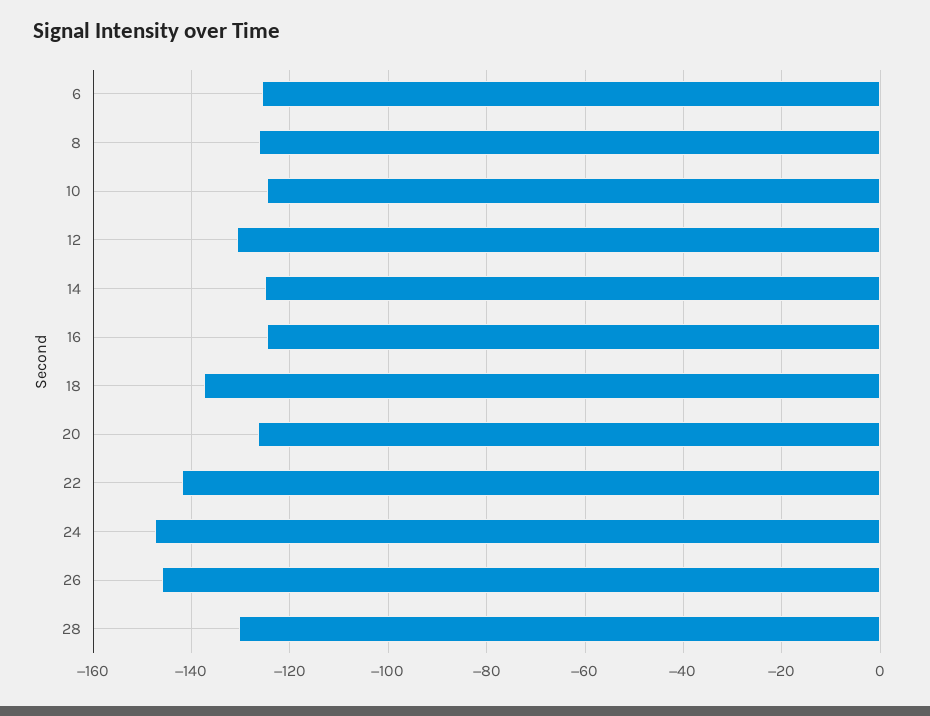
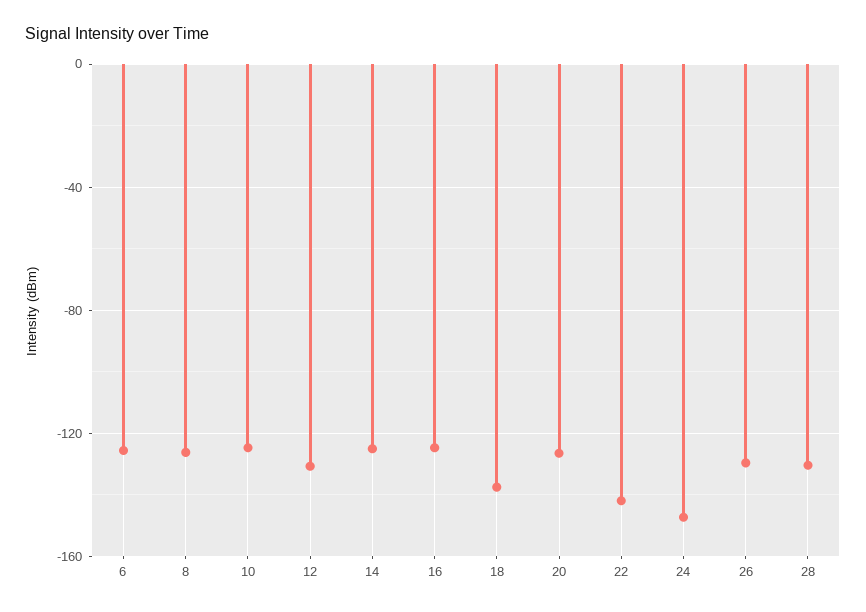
26: -146 -> -130

